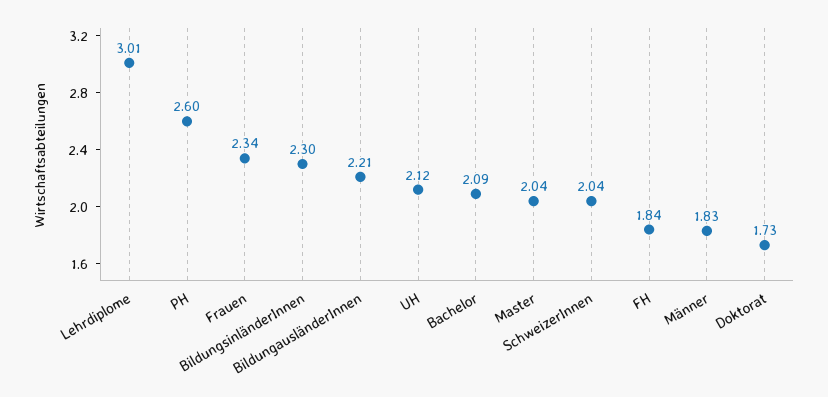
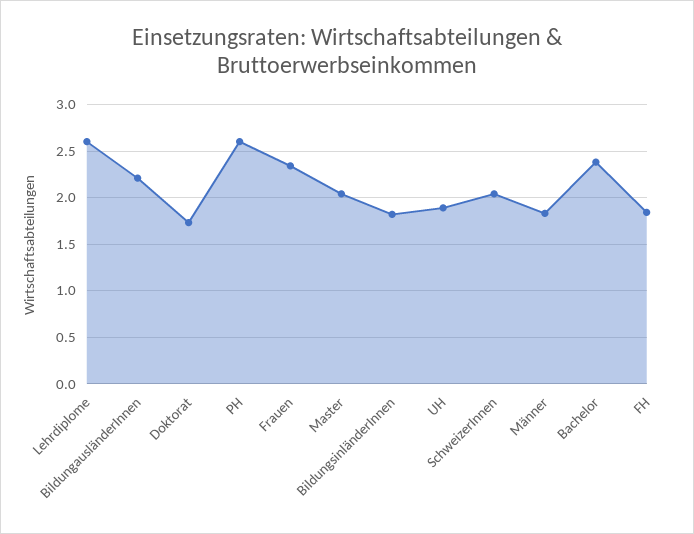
Lehrdiplome: 3.01 -> 2.6
BildungsinländerInnen: 2.3 -> 1.8
UH: 2.12 -> 1.9
Bachelor: 2.09 -> 2.4

